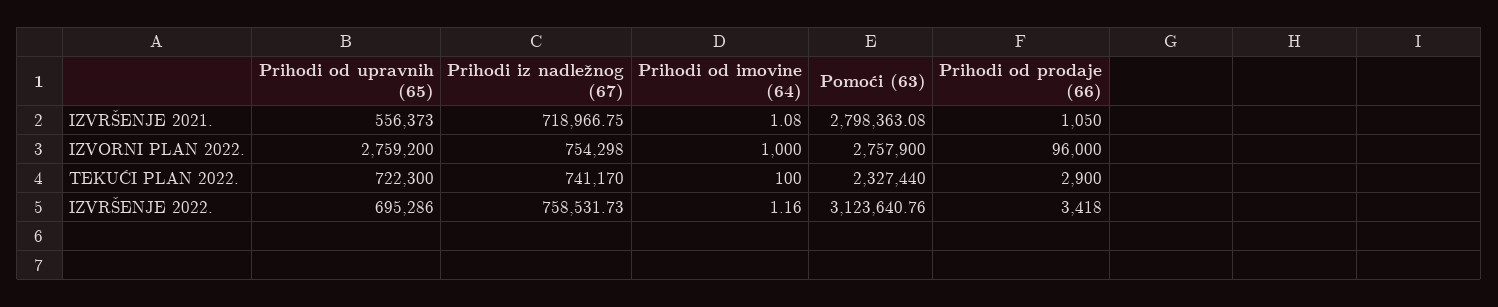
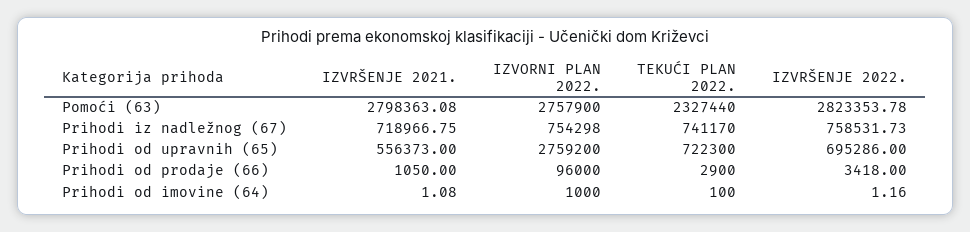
Pomoći (63), IZVRŠENJE 2022.: 3123640.76 -> 2823353.78

